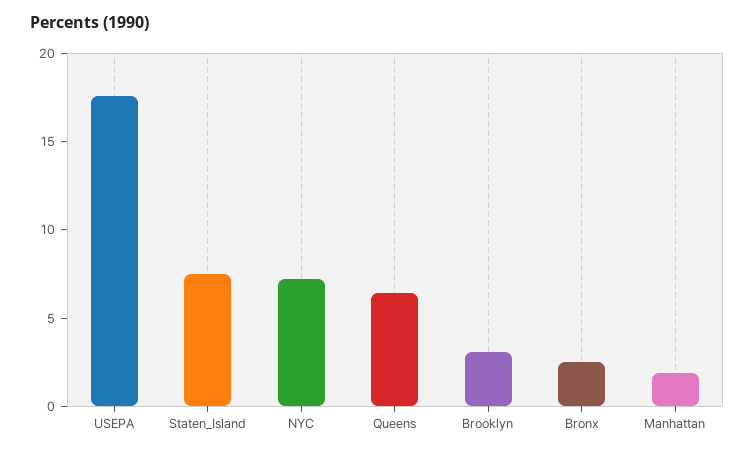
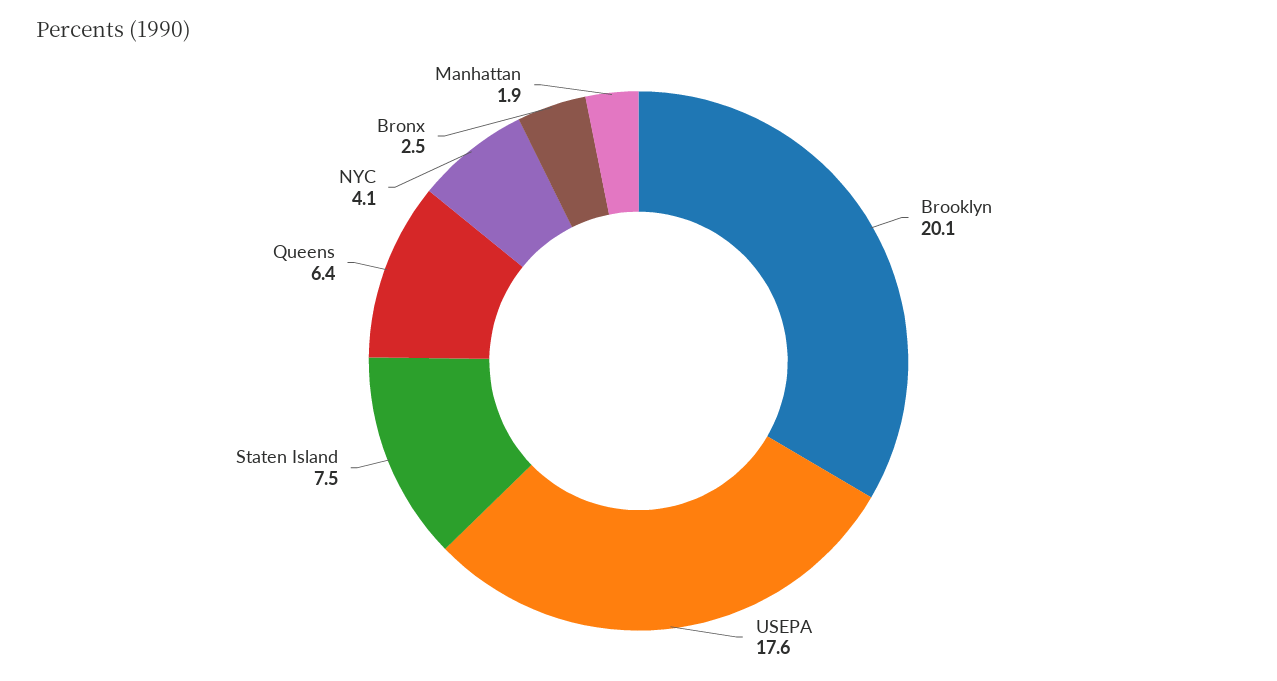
NYC: 7 -> 4.1
Brooklyn: 3 -> 20.1

